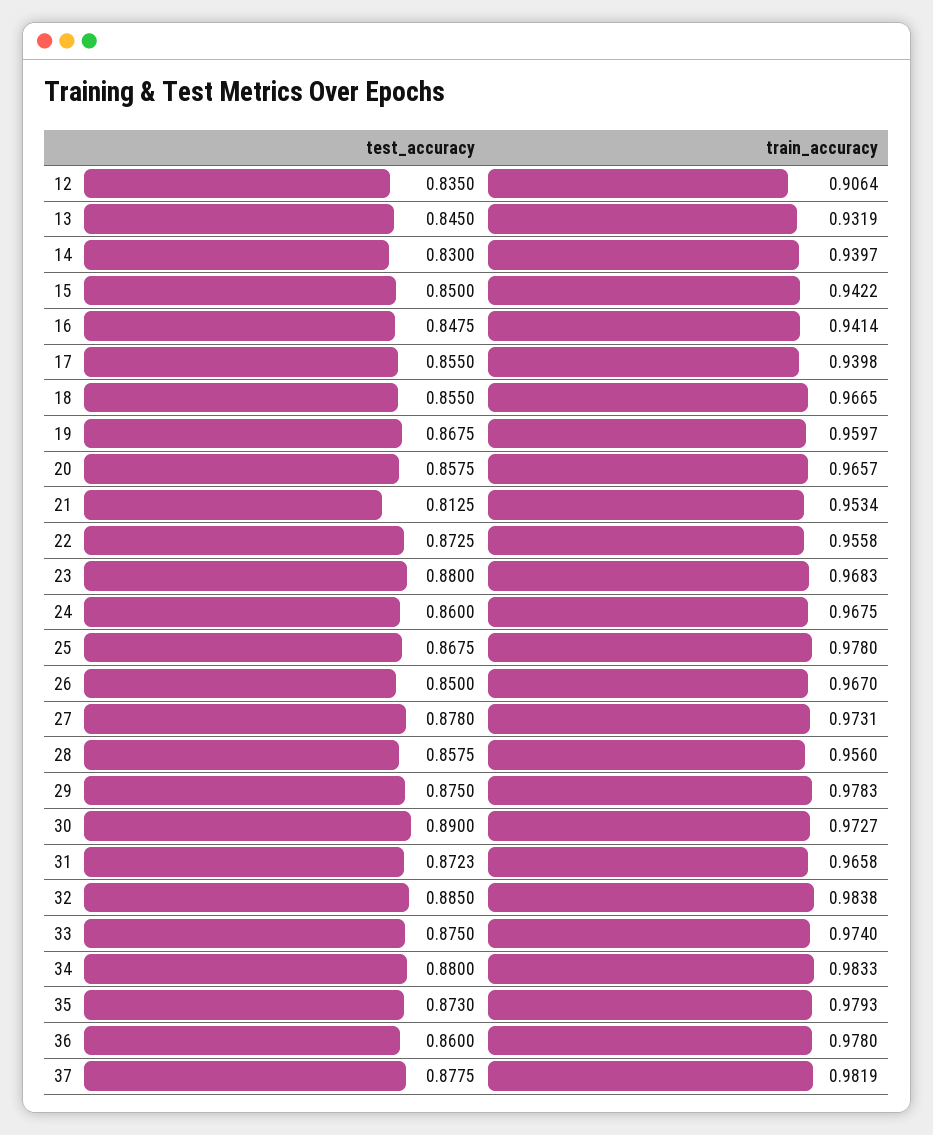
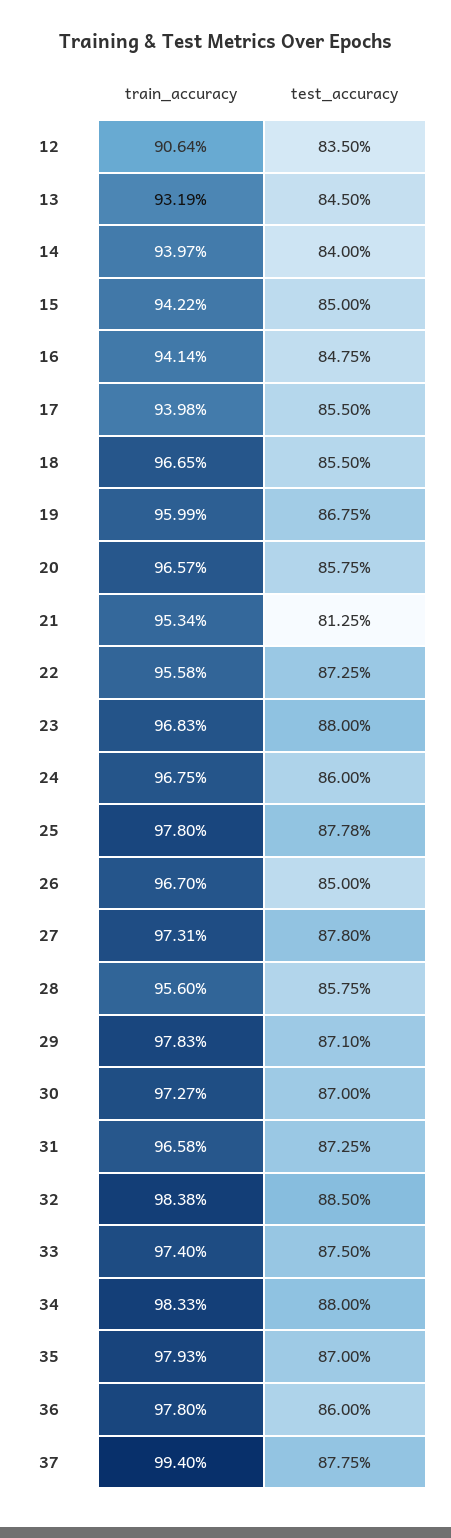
test_accuracy, 14: 0.83 -> 0.84
train_accuracy, 19: 0.9597 -> 0.9599
test_accuracy, 25: 0.8675 -> 0.8778
test_accuracy, 29: 0.875 -> 0.871
test_accuracy, 30: 0.89 -> 0.87
test_accuracy, 31: 0.8723 -> 0.8725
test_accuracy, 35: 0.873 -> 0.87
train_accuracy, 37: 0.9819 -> 0.994

